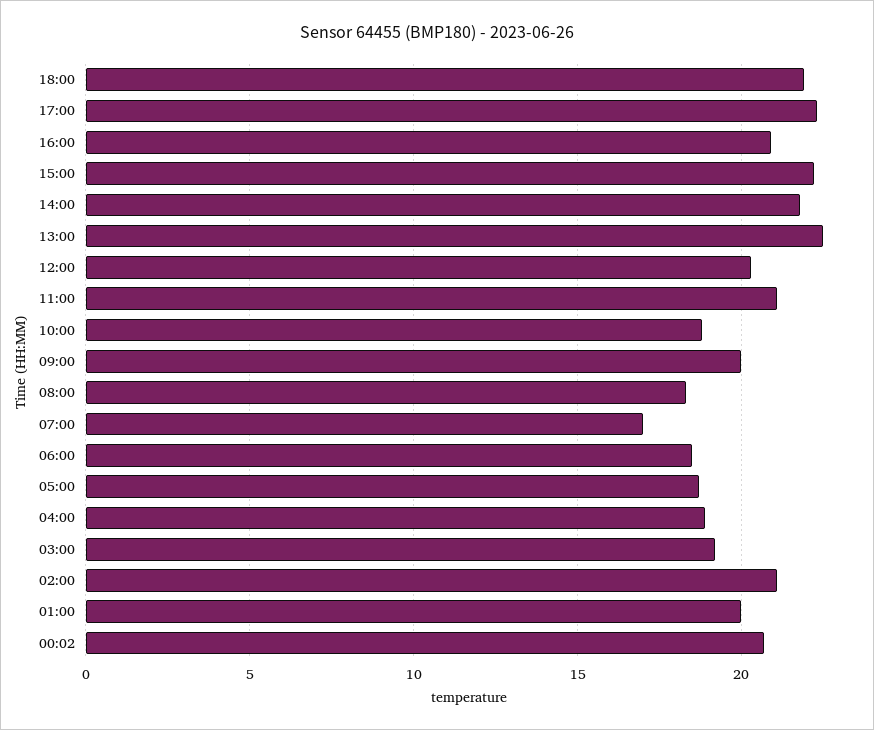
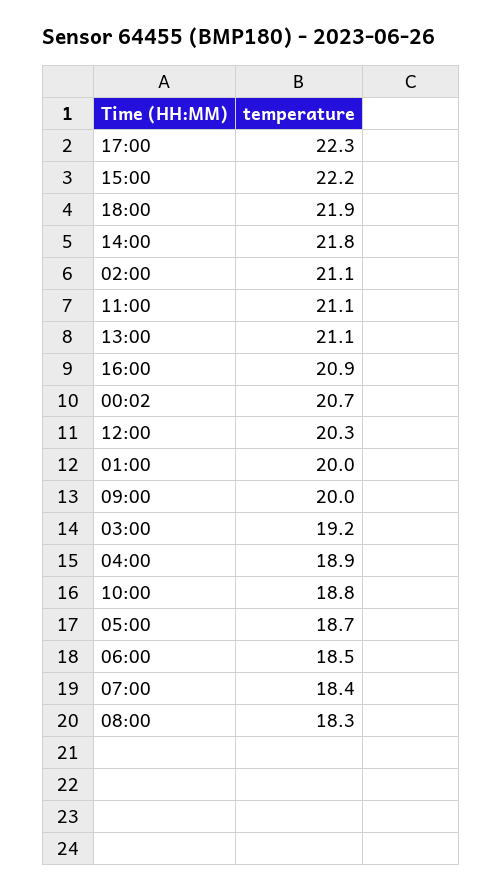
13:00: 22.5 -> 21.1
07:00: 17 -> 18.4

